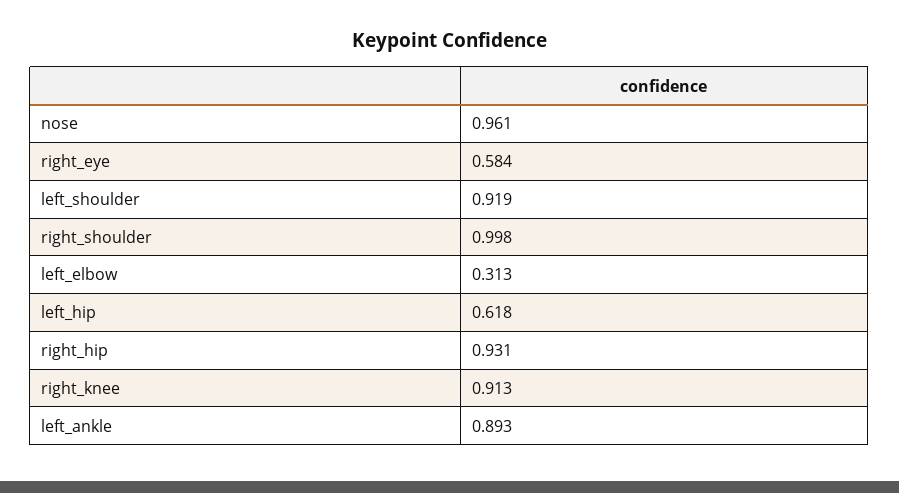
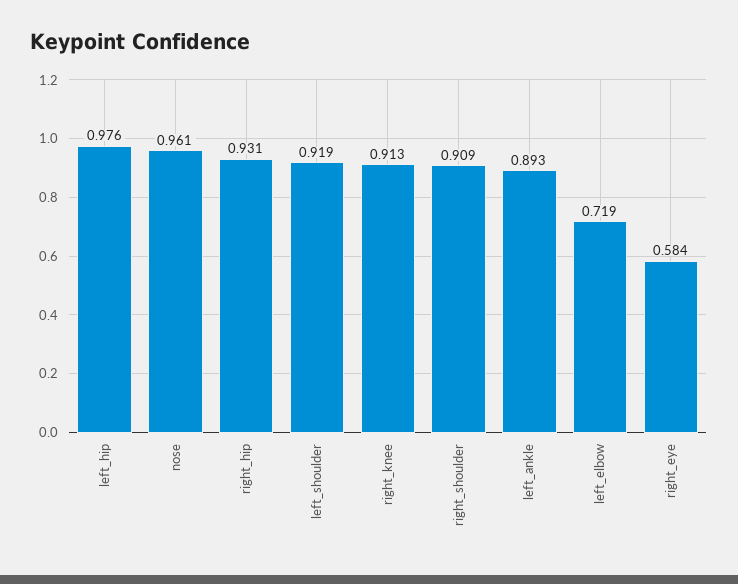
right_shoulder: 0.998 -> 0.909
left_elbow: 0.313 -> 0.719
left_hip: 0.618 -> 0.976

